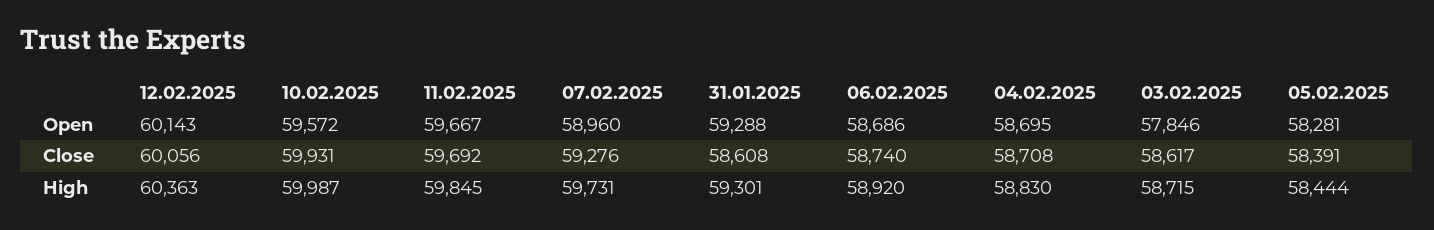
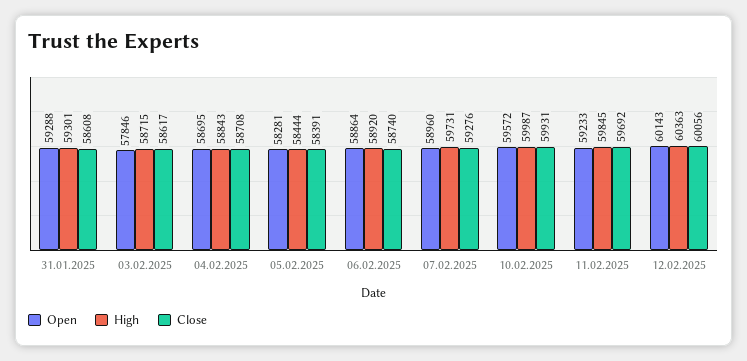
Open, 11.02.2025: 59667 -> 59233
Open, 06.02.2025: 58686 -> 58864
High, 04.02.2025: 58830 -> 58843

